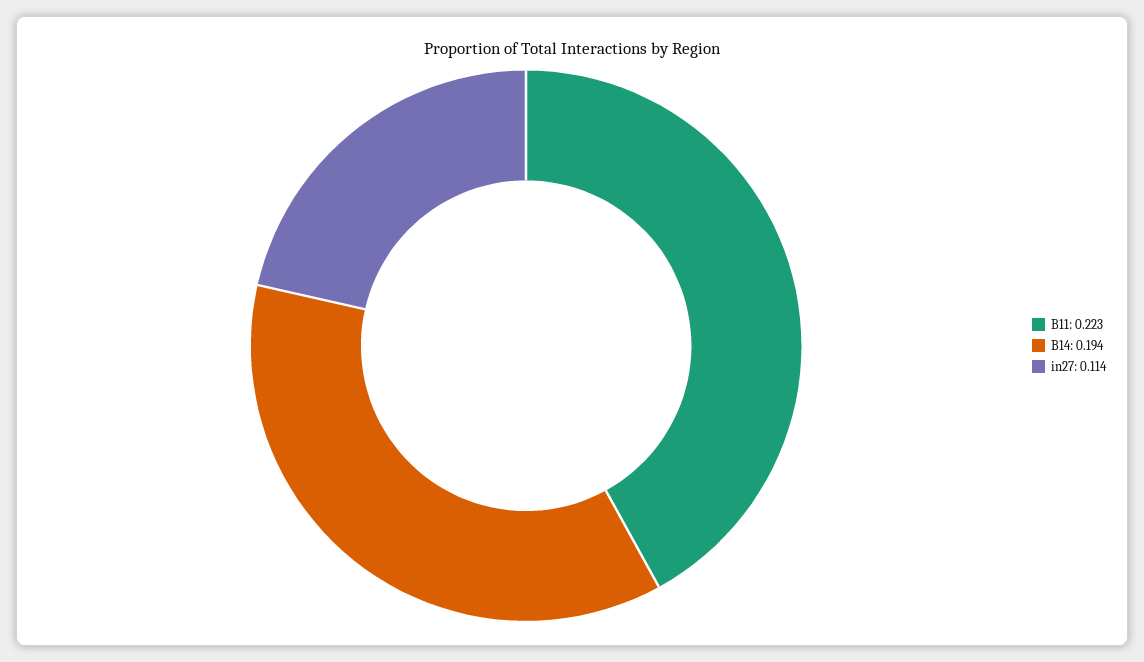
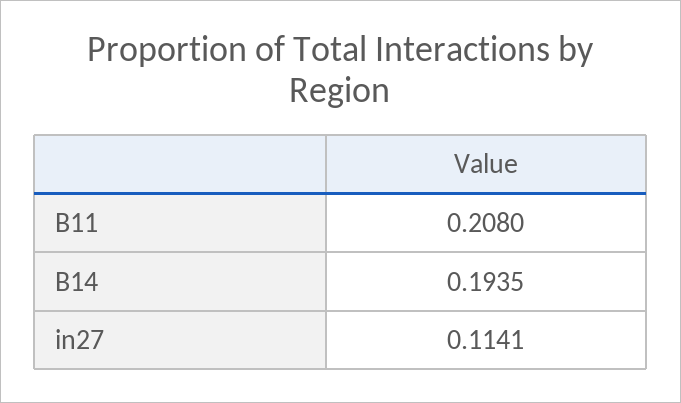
B11: 0.223 -> 0.208

